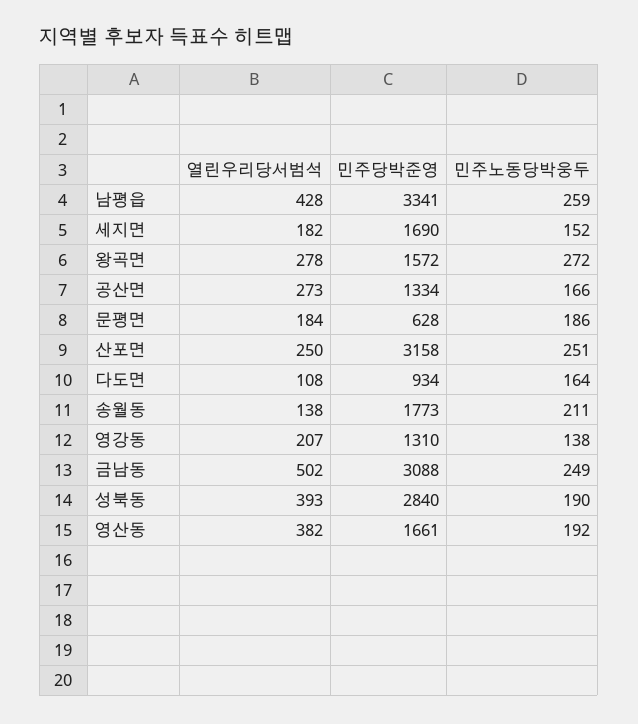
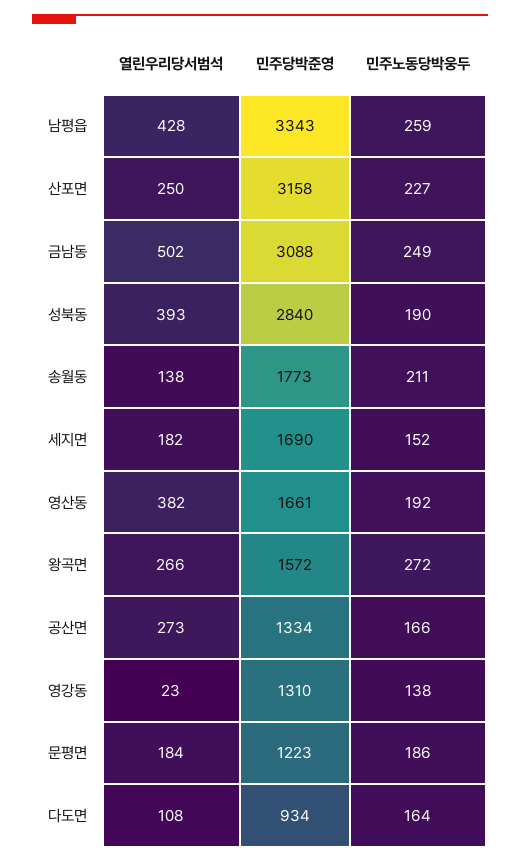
민주당박준영, 남평읍: 3341 -> 3343
열린우리당서범석, 왕곡면: 278 -> 266
민주당박준영, 문평면: 628 -> 1223
민주노동당박웅두, 산포면: 251 -> 227
열린우리당서범석, 영강동: 207 -> 23

